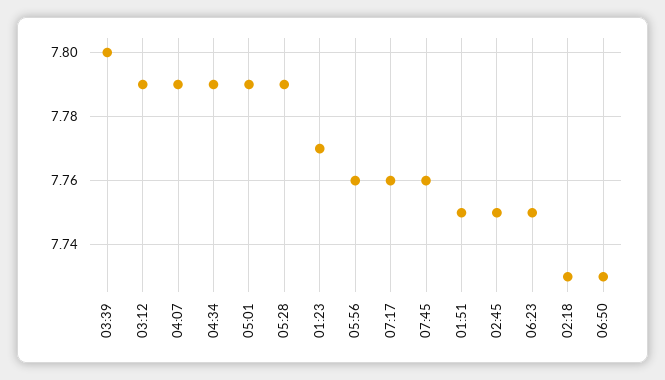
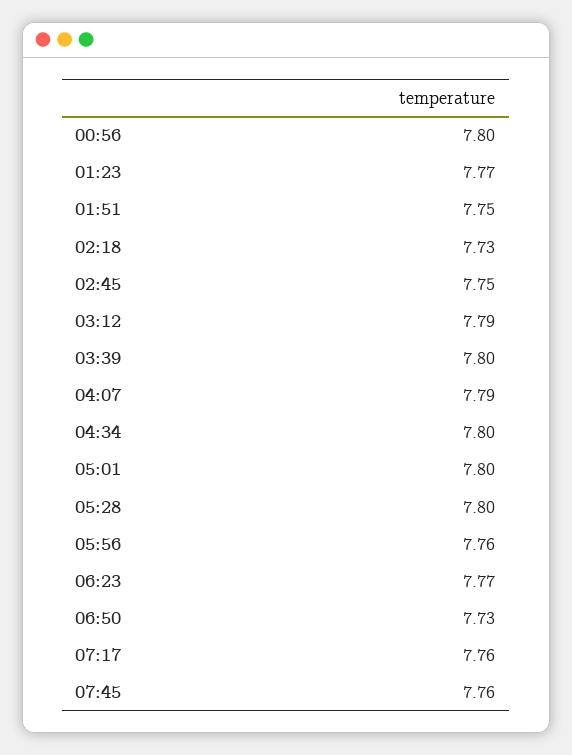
04:34: 7.79 -> 7.8
05:01: 7.79 -> 7.8
05:28: 7.79 -> 7.8
06:23: 7.75 -> 7.77
00:56: none -> 7.8

